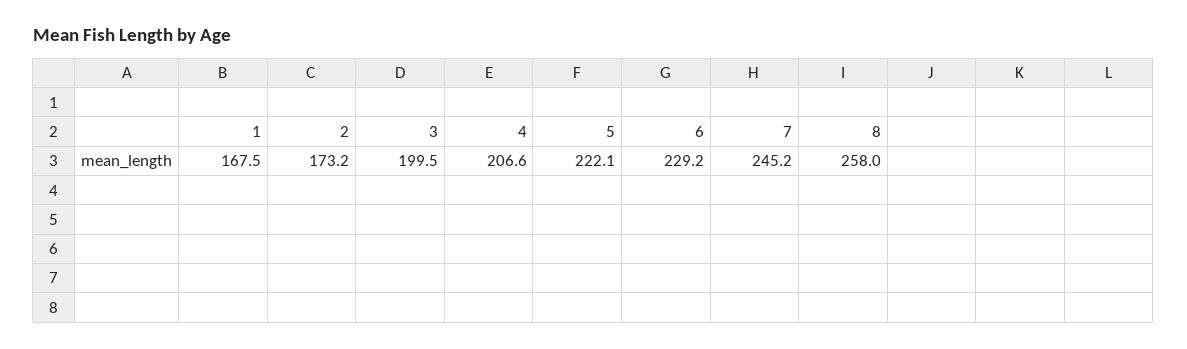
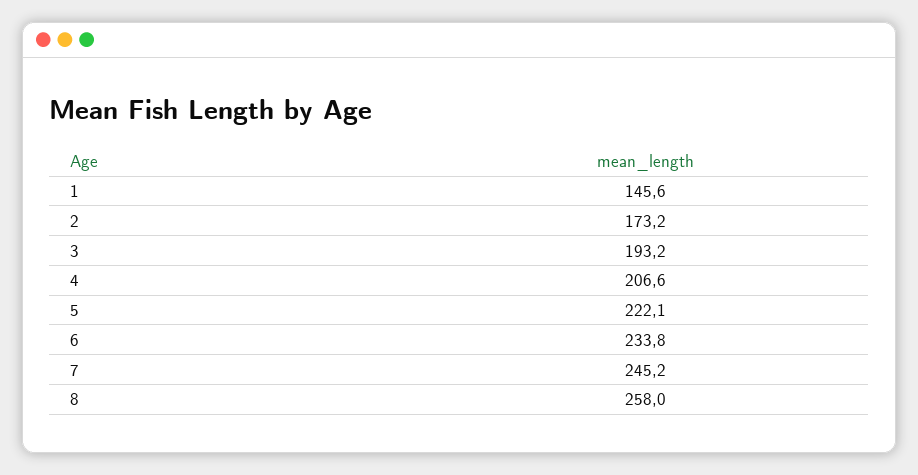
1: 167.5 -> 145.6
3: 199.5 -> 193.2
6: 229.2 -> 233.8

